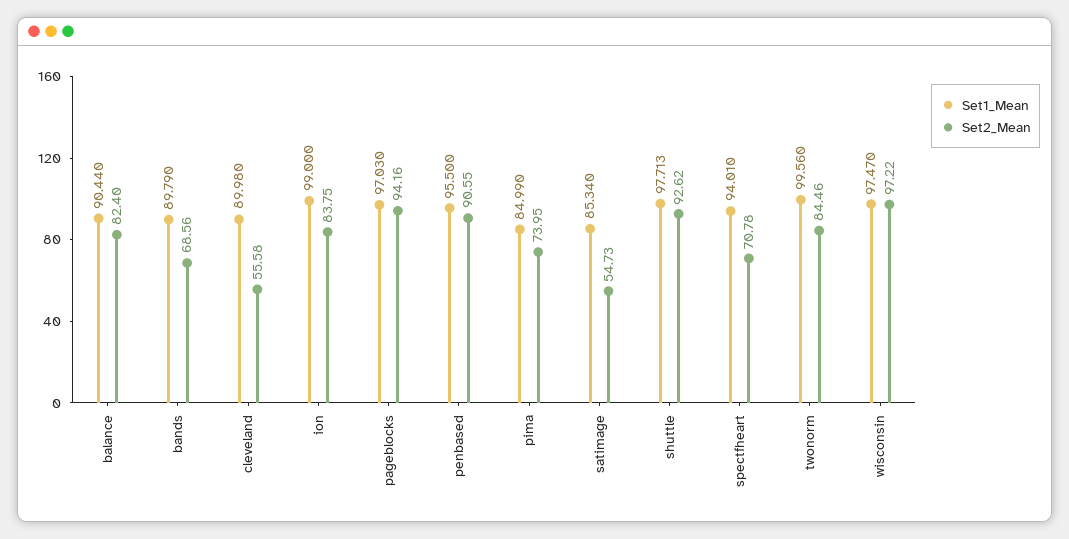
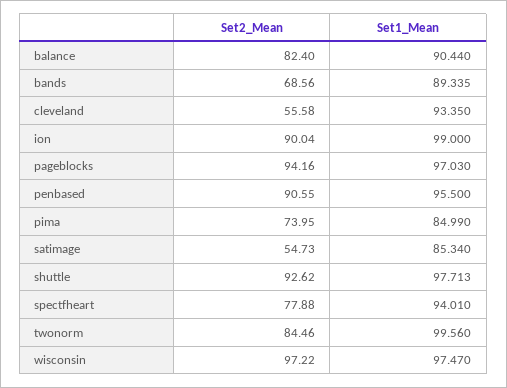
Set1_Mean, bands: 89.79 -> 89.335
Set1_Mean, cleveland: 89.98 -> 93.35
Set2_Mean, ion: 83.75 -> 90.04
Set2_Mean, spectfheart: 70.78 -> 77.88

